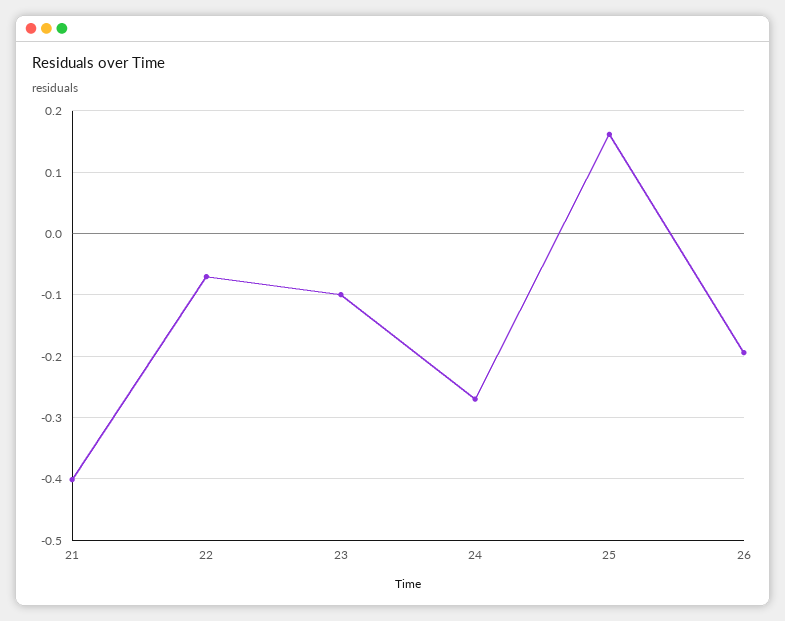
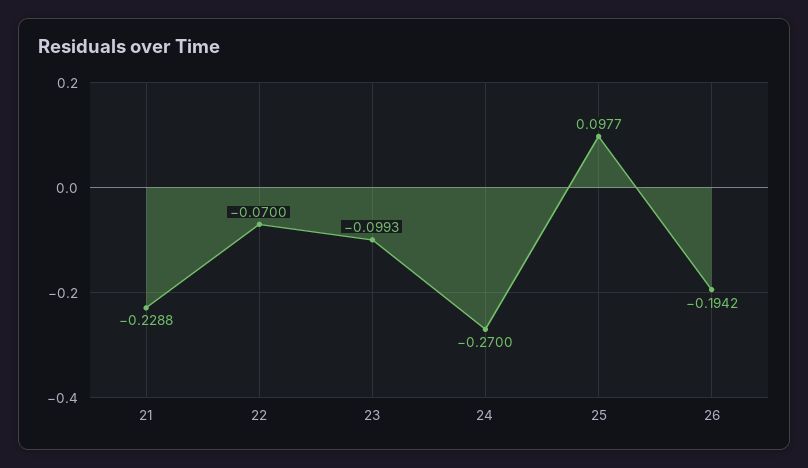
21: -0.4 -> -0.2288
25: 0.16 -> 0.0977

